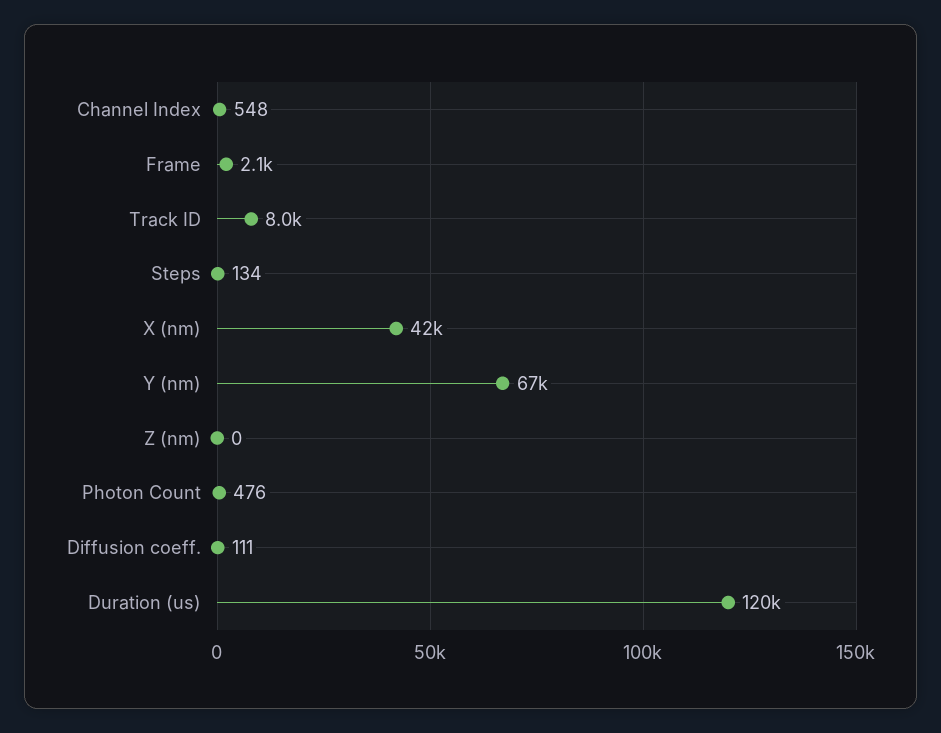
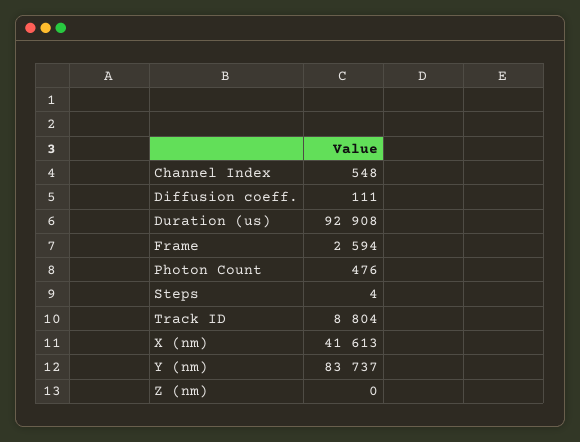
Frame: 2100 -> 2594
Track ID: 8000 -> 8804
Steps: 134 -> 4
Y (nm): 67000 -> 83737
Duration (us): 120000 -> 92908

